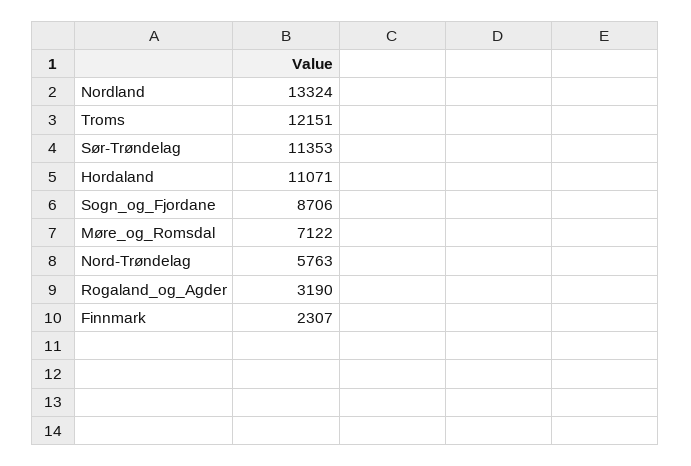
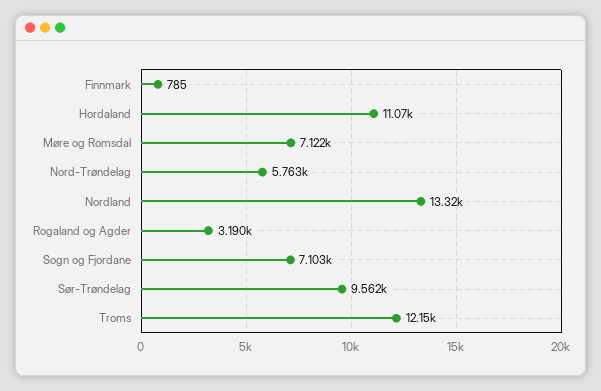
Sør-Trøndelag: 11353 -> 9562
Sogn_og_Fjordane: 8706 -> 7103
Finnmark: 2307 -> 785

